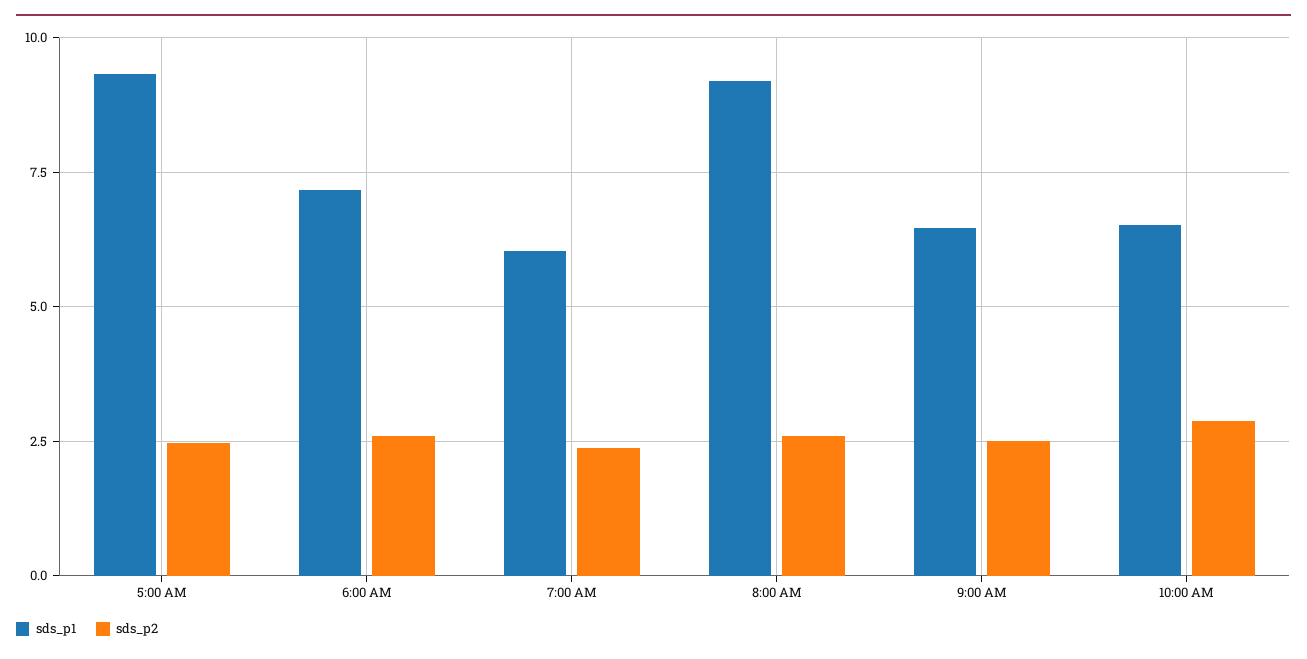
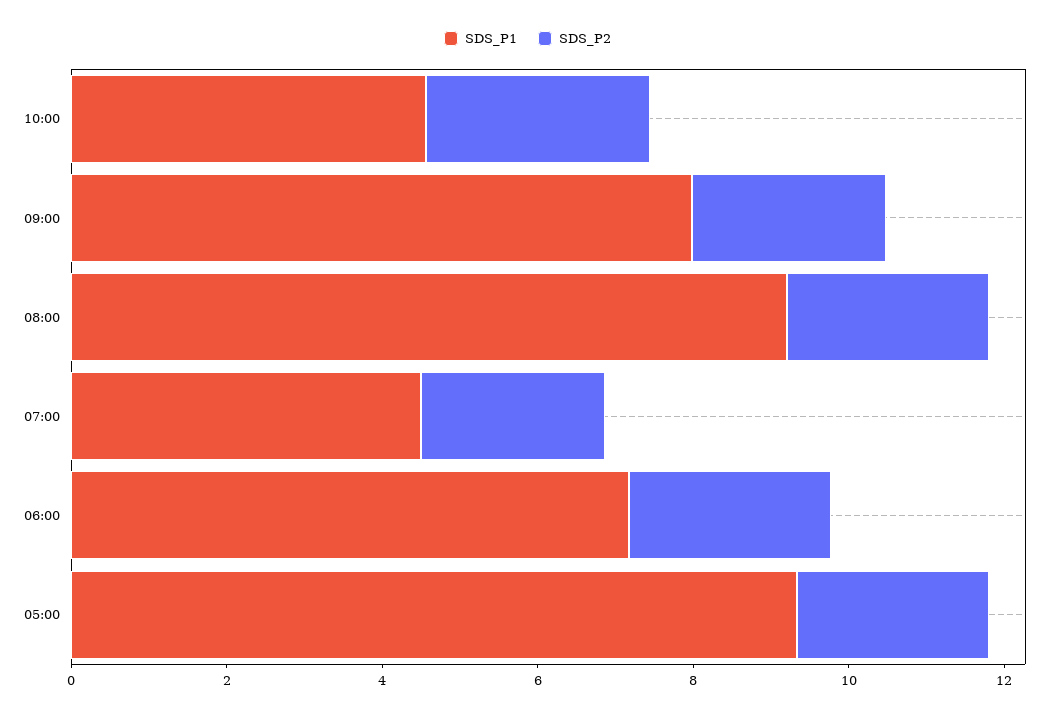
sds_p1, 7:00 AM: 6 -> 4.5
sds_p1, 9:00 AM: 6.5 -> 8
sds_p1, 10:00 AM: 6.5 -> 4.5

